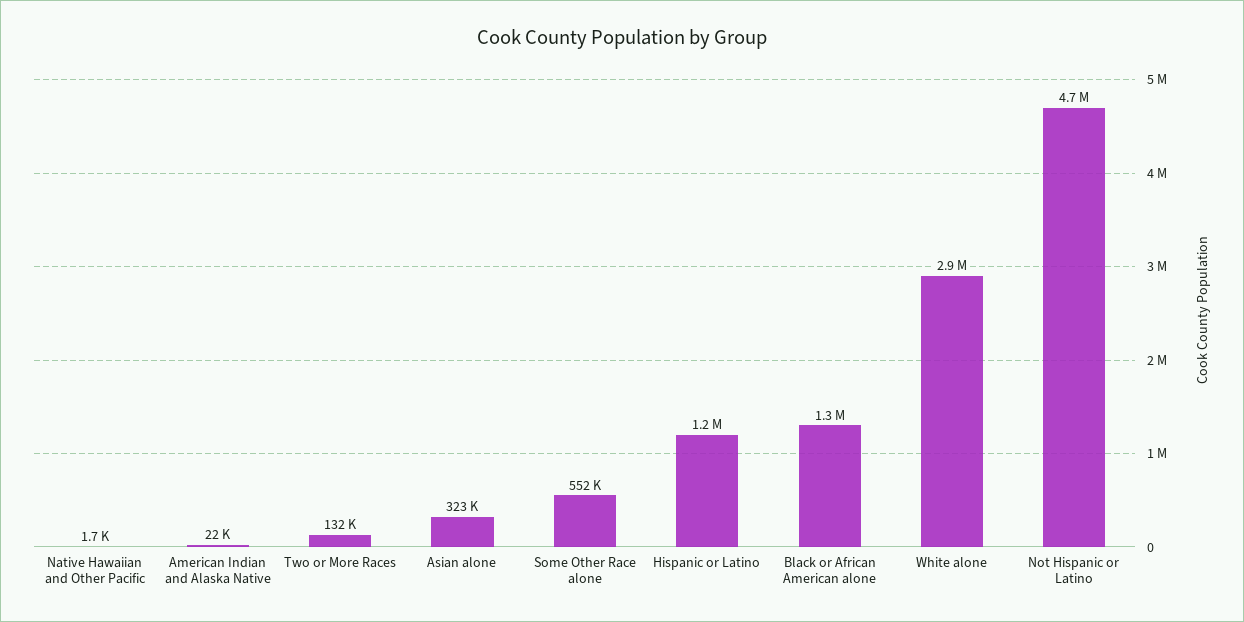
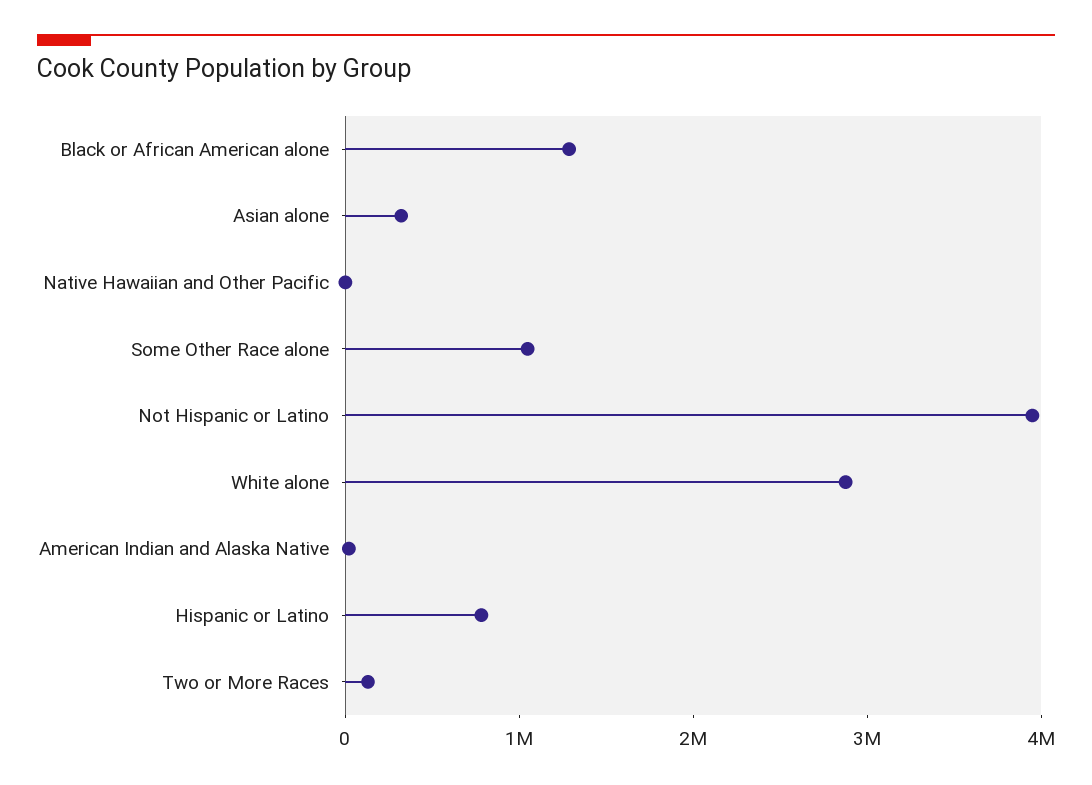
Some Other Race alone: 552000 -> 1000000
Hispanic or Latino: 1200000 -> 800000
Not Hispanic or Latino: 4700000 -> 4000000

